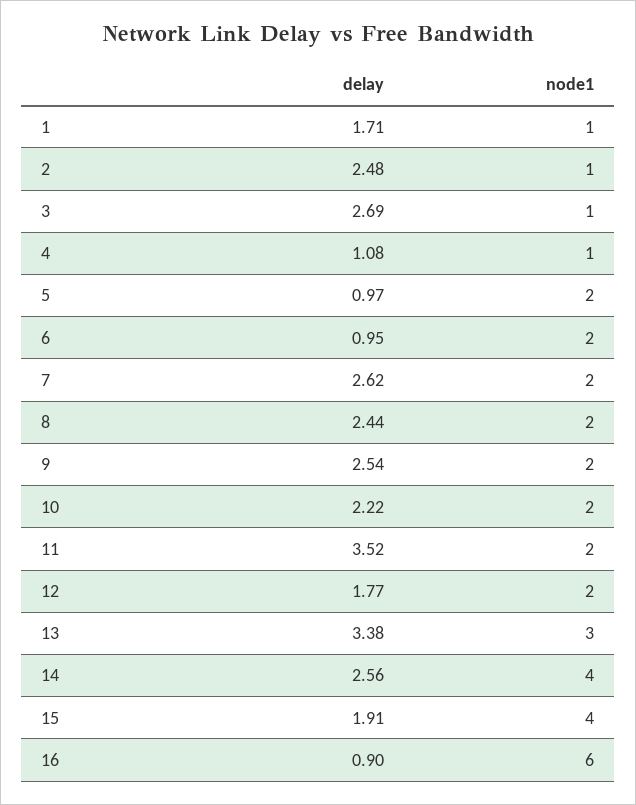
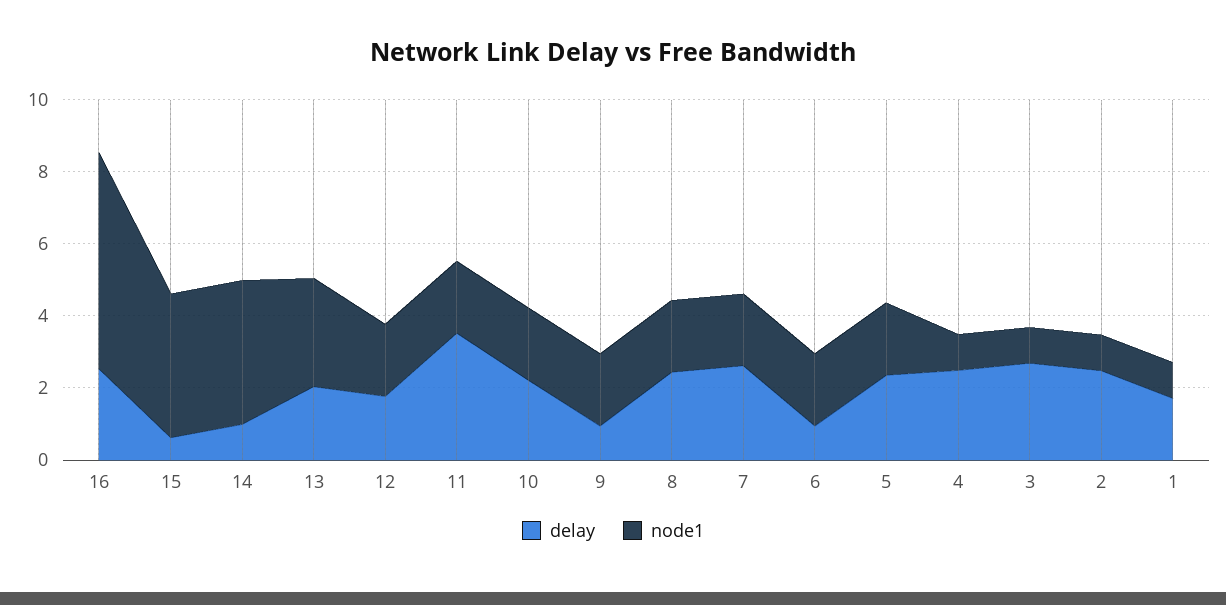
delay, 4: 1.08 -> 2.5
delay, 5: 0.97 -> 2.5
delay, 9: 2.54 -> 1
delay, 13: 3.38 -> 2
delay, 14: 2.56 -> 1
delay, 15: 1.91 -> 0.5
delay, 16: 0.9 -> 2.5

